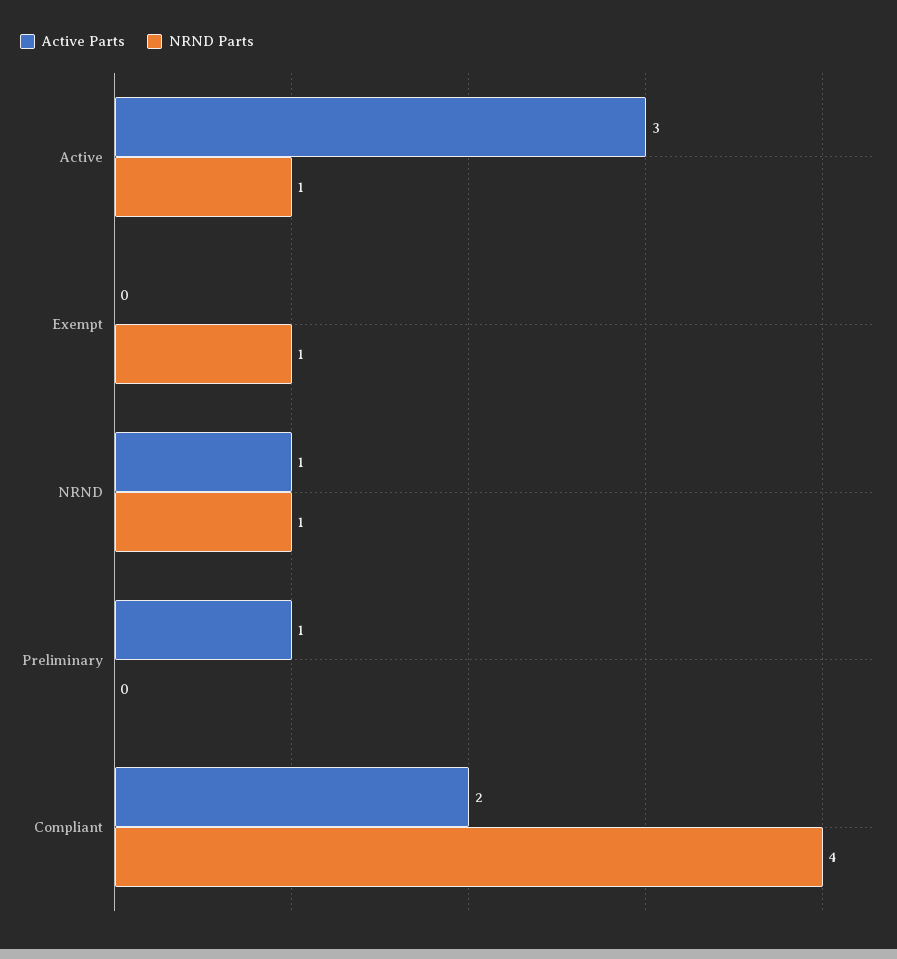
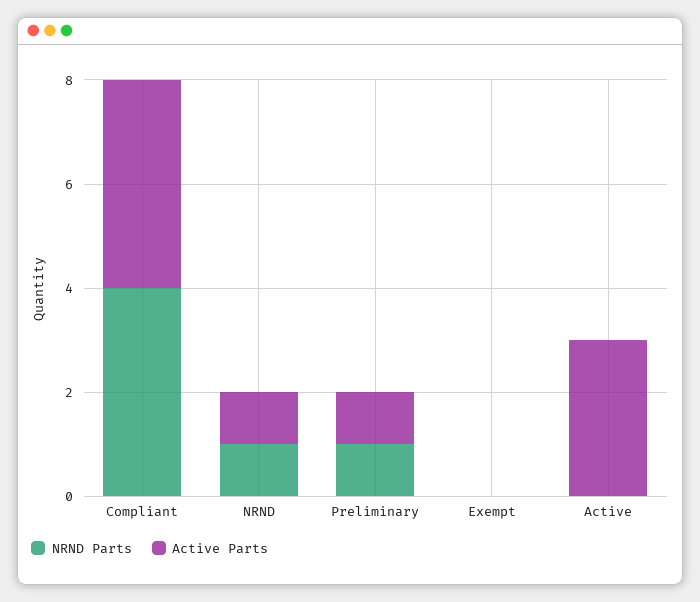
NRND Parts, Active: 1 -> 0
NRND Parts, Exempt: 1 -> 0
NRND Parts, Preliminary: 0 -> 1
Active Parts, Compliant: 2 -> 4

